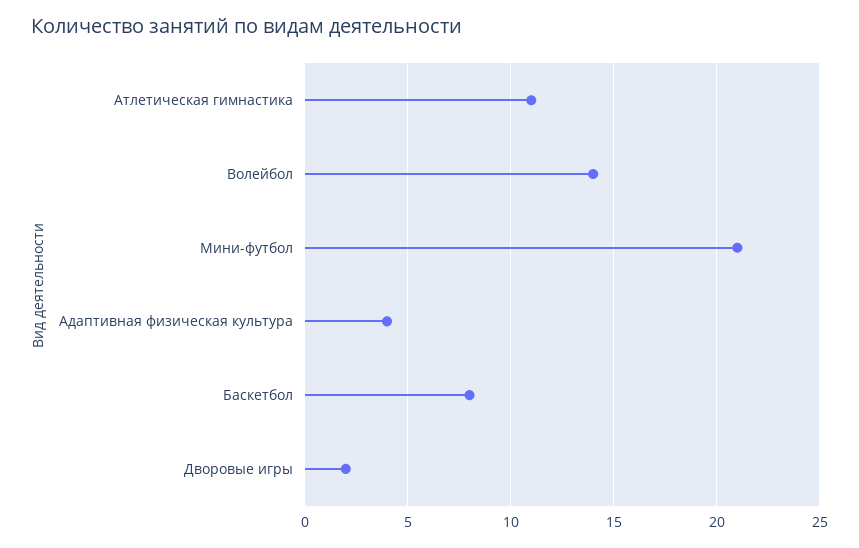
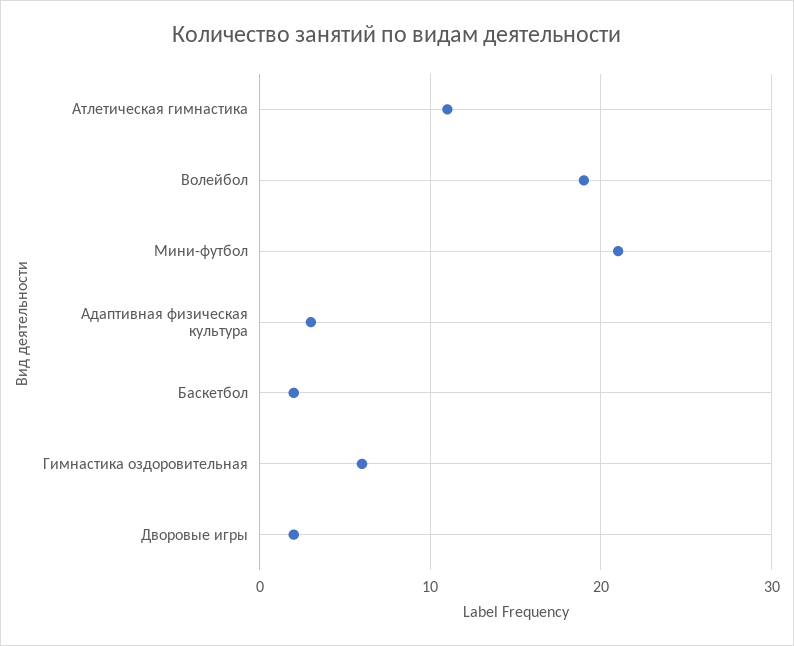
Волейбол: 14 -> 19
Адаптивная физическая культура: 4 -> 3
Баскетбол: 8 -> 2
Гимнастика оздоровительная: none -> 6

